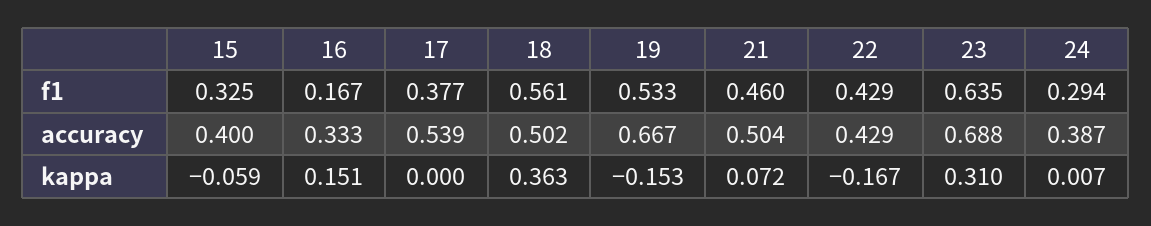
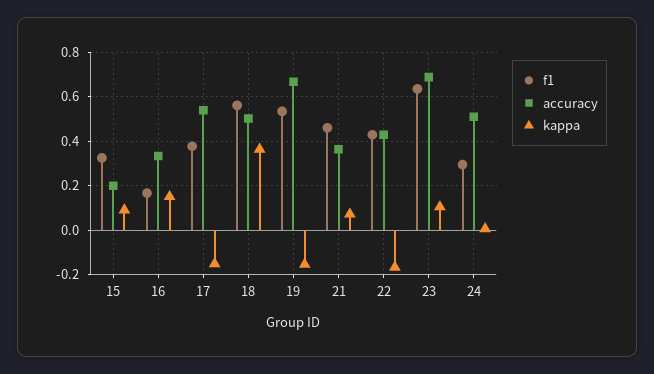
accuracy, 15: 0.4 -> 0.2
accuracy, 21: 0.504 -> 0.35
accuracy, 24: 0.387 -> 0.5
kappa, 15: -0.059 -> 0.1
kappa, 17: 0 -> -0.15
kappa, 23: 0.31 -> 0.1

